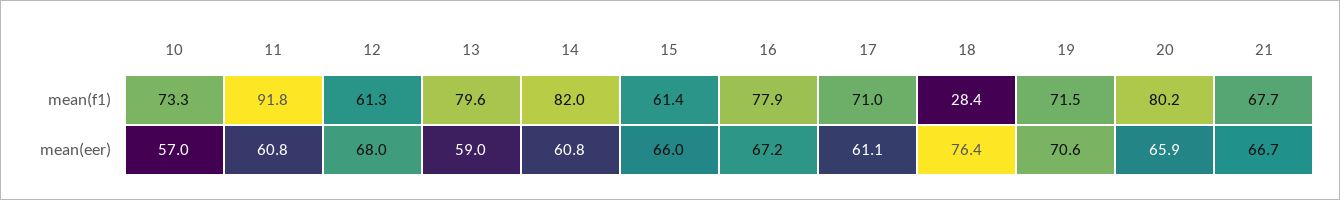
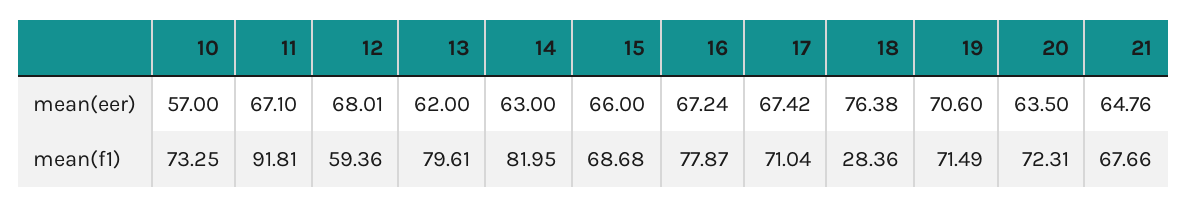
12, mean(f1): 61.3 -> 59.36
15, mean(f1): 61.4 -> 68.68
20, mean(f1): 80.2 -> 72.31
11, mean(eer): 60.8 -> 67.1
13, mean(eer): 59 -> 62
14, mean(eer): 60.8 -> 63
17, mean(eer): 61.1 -> 67.42
20, mean(eer): 65.9 -> 63.5
21, mean(eer): 66.7 -> 64.76

